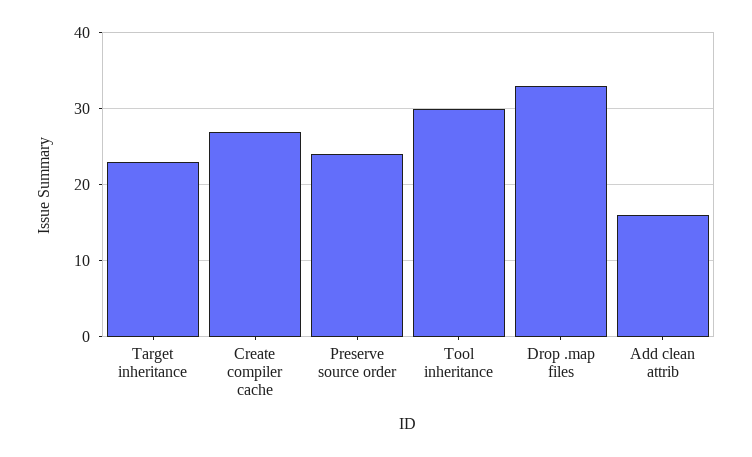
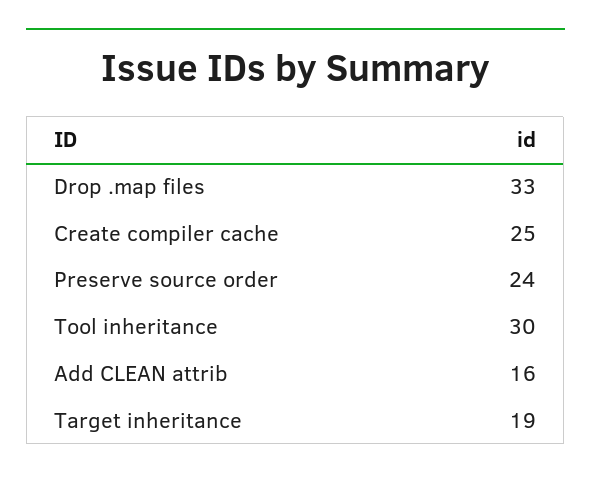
Target inheritance: 23 -> 19
Create compiler cache: 27 -> 25

